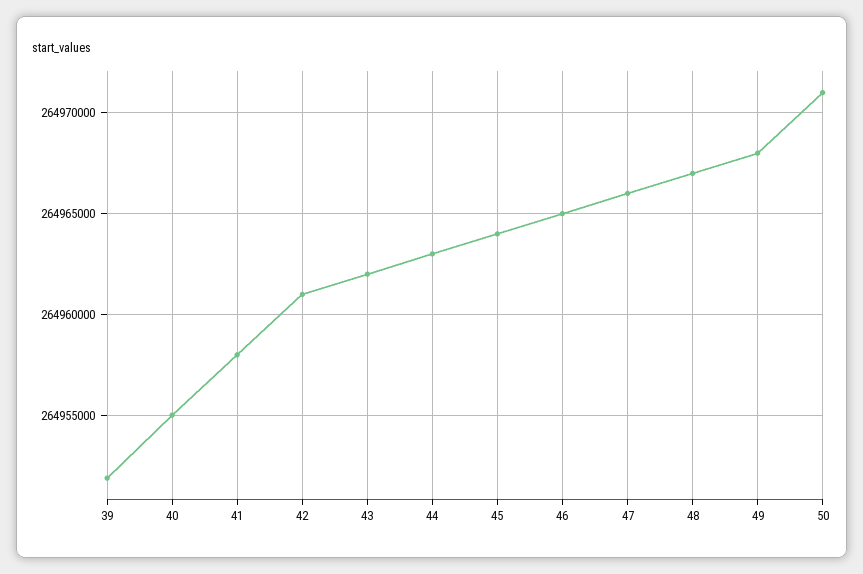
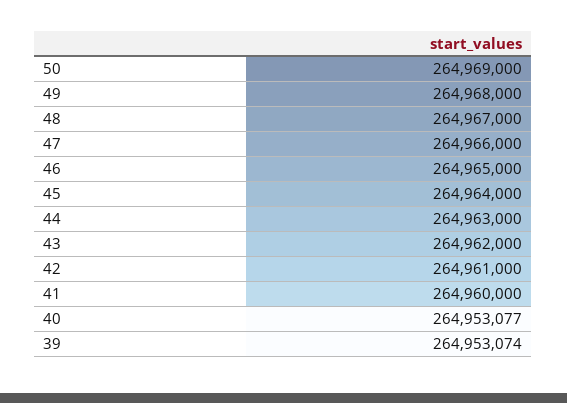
39: 264952000 -> 264953074
40: 264955000 -> 264953077
41: 264958000 -> 264960000
50: 264971000 -> 264969000

